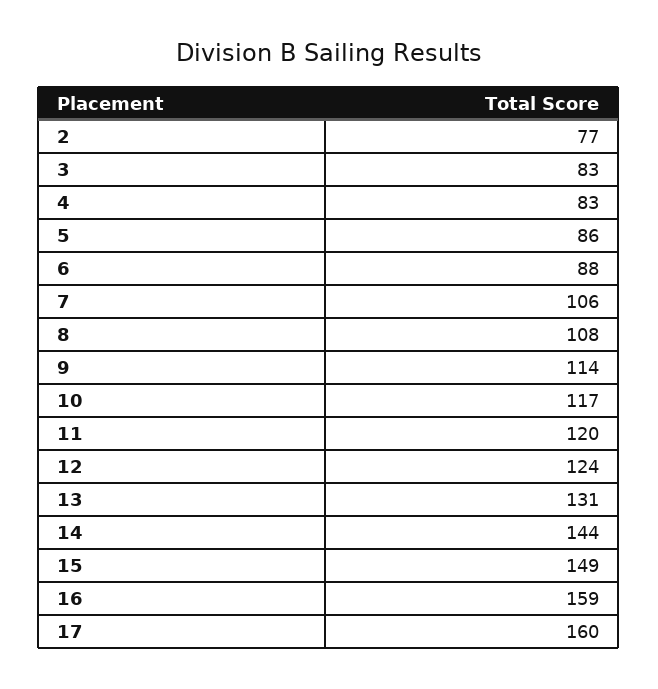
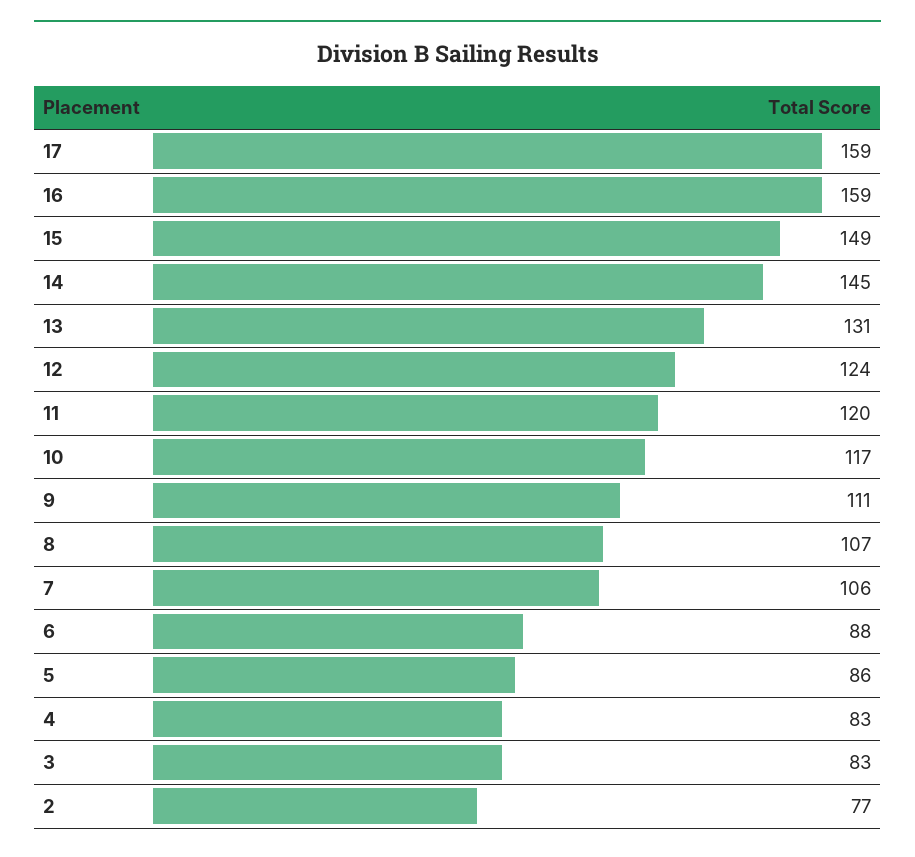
8: 108 -> 107
9: 114 -> 111
14: 144 -> 145
17: 160 -> 159

